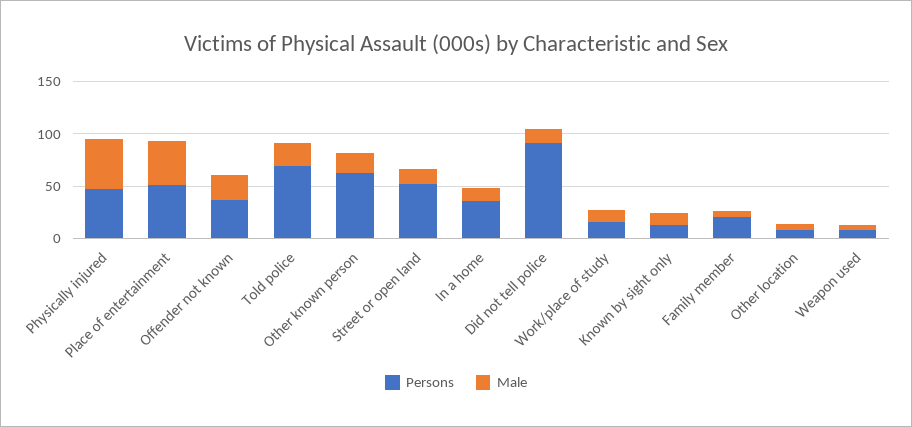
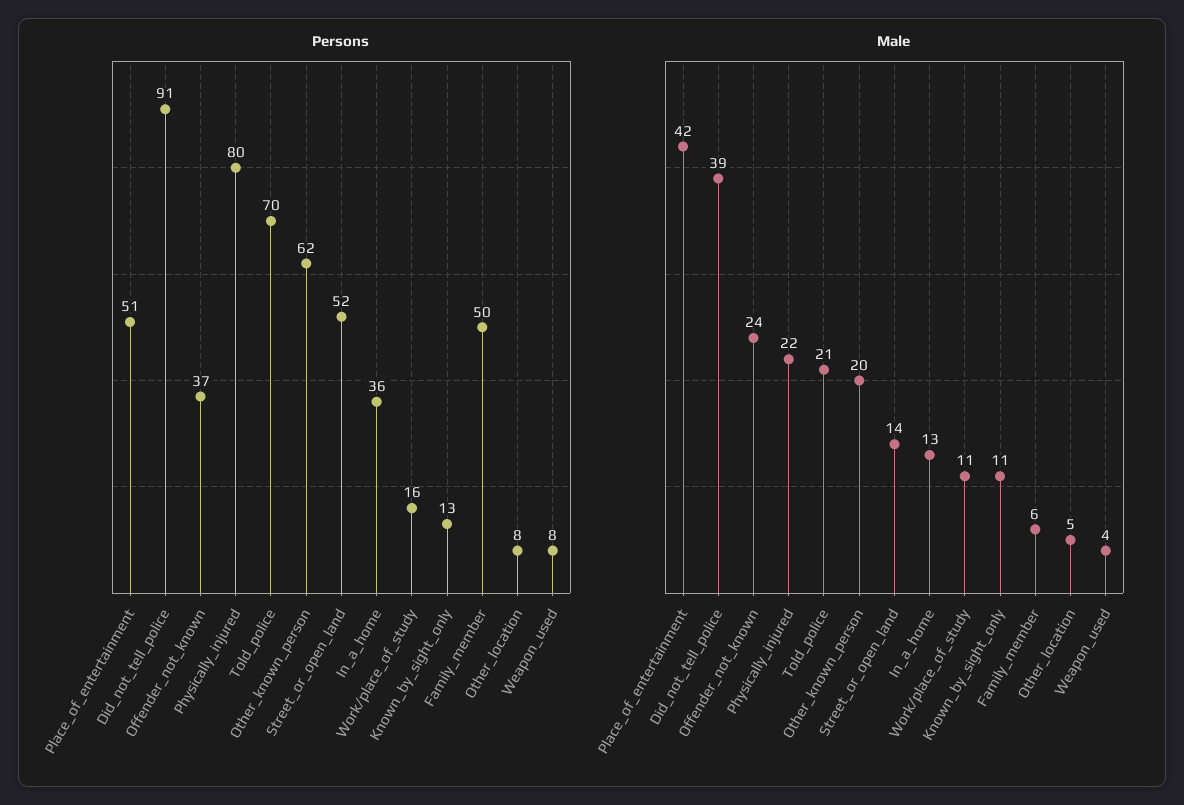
Persons, Physically injured: 50 -> 80
Male, Physically injured: 50 -> 22
Male, Did not tell police: 10 -> 39
Persons, Family member: 20 -> 50

